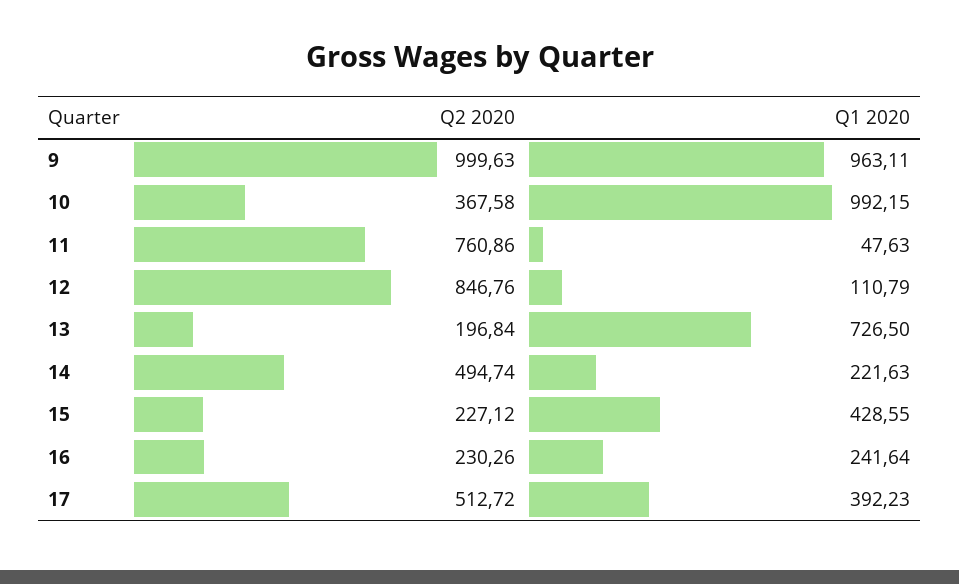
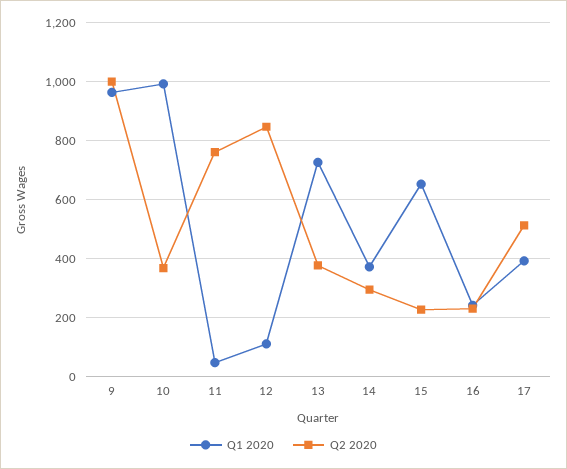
Q2 2020, 13: 196.84 -> 375
Q2 2020, 14: 494.74 -> 300
Q1 2020, 14: 221.63 -> 375
Q1 2020, 15: 428.55 -> 650

